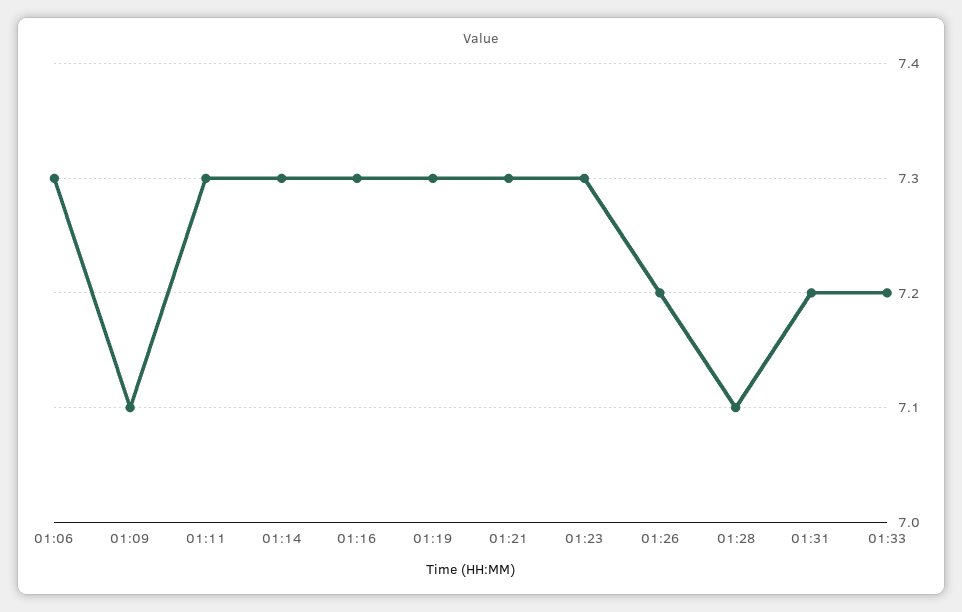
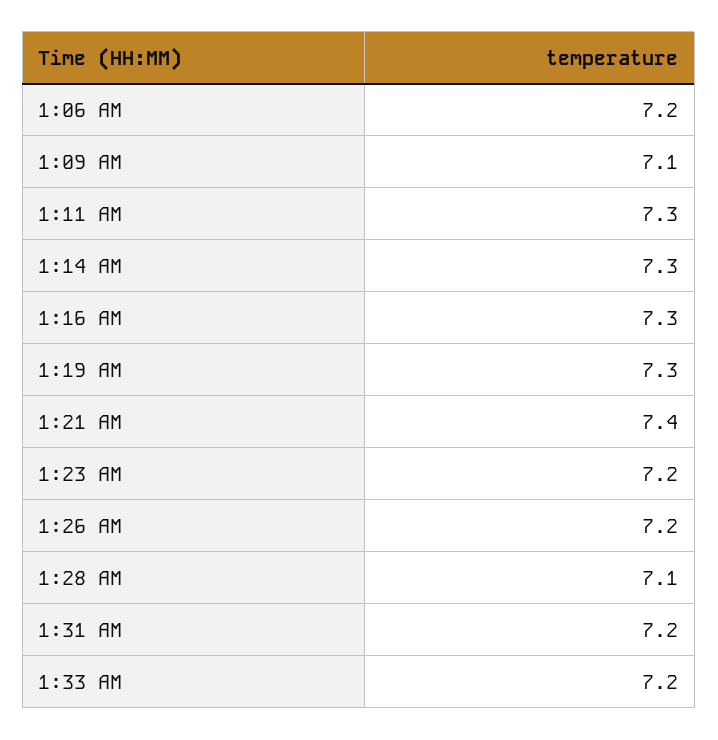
01:06: 7.3 -> 7.2
01:21: 7.3 -> 7.4
01:23: 7.3 -> 7.2

